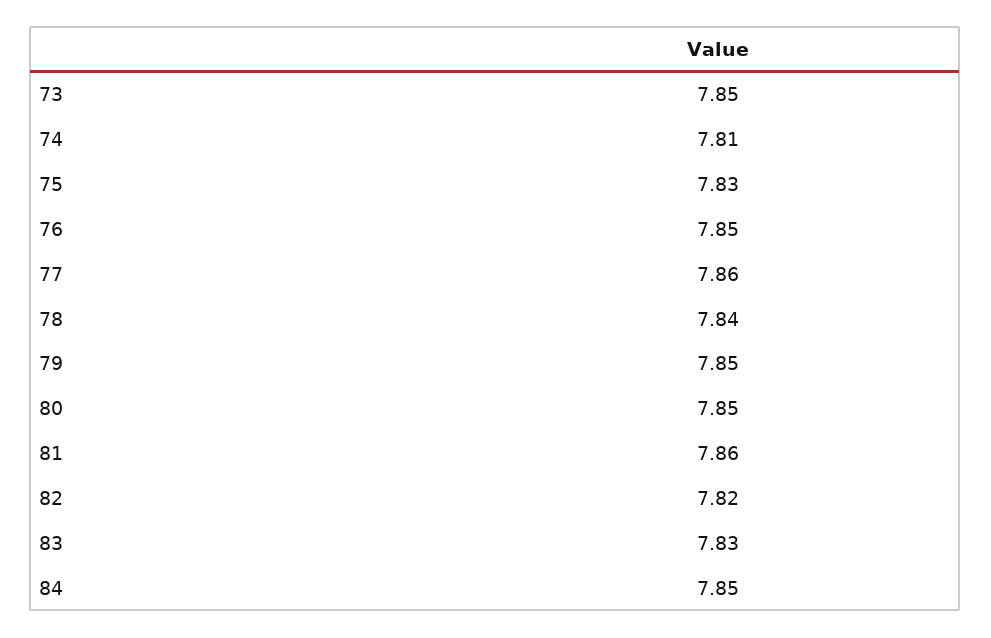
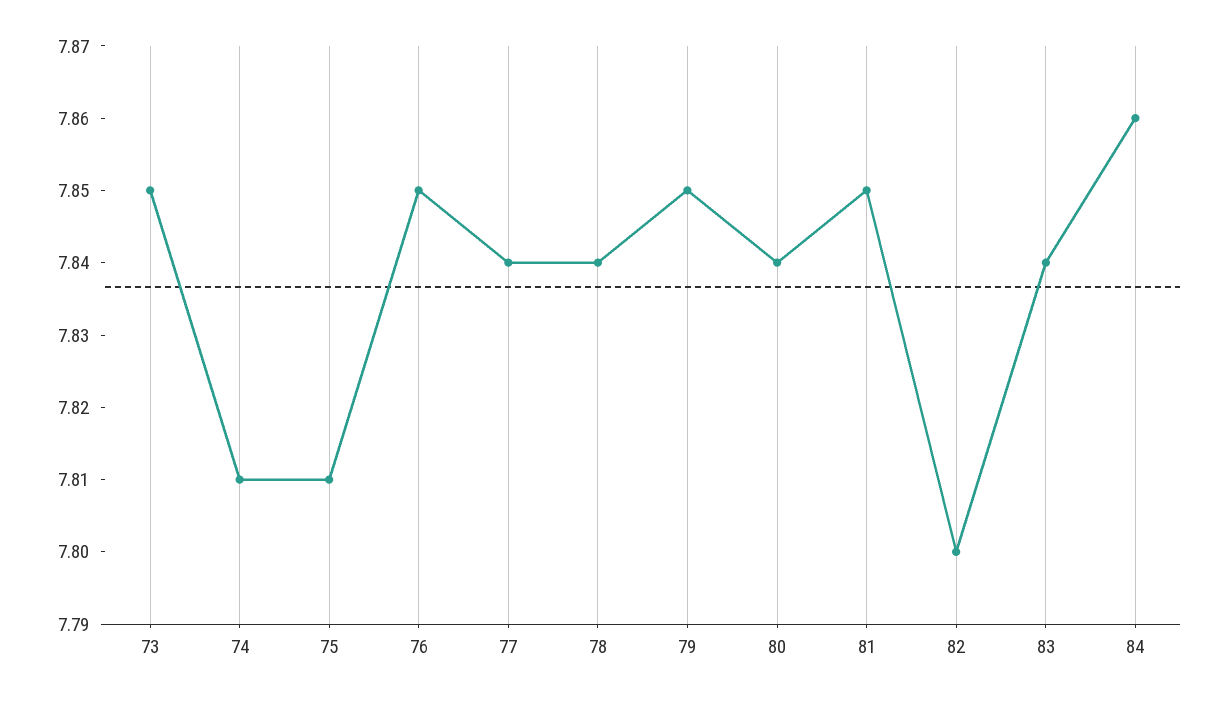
75: 7.83 -> 7.81
77: 7.86 -> 7.84
80: 7.85 -> 7.84
81: 7.86 -> 7.85
82: 7.82 -> 7.8
83: 7.83 -> 7.84
84: 7.85 -> 7.86

